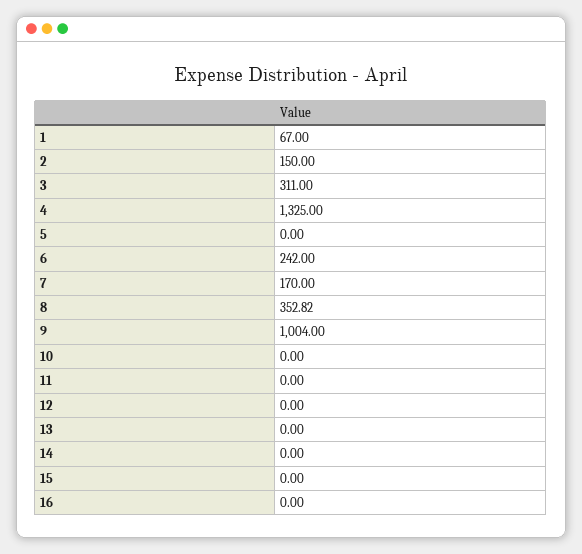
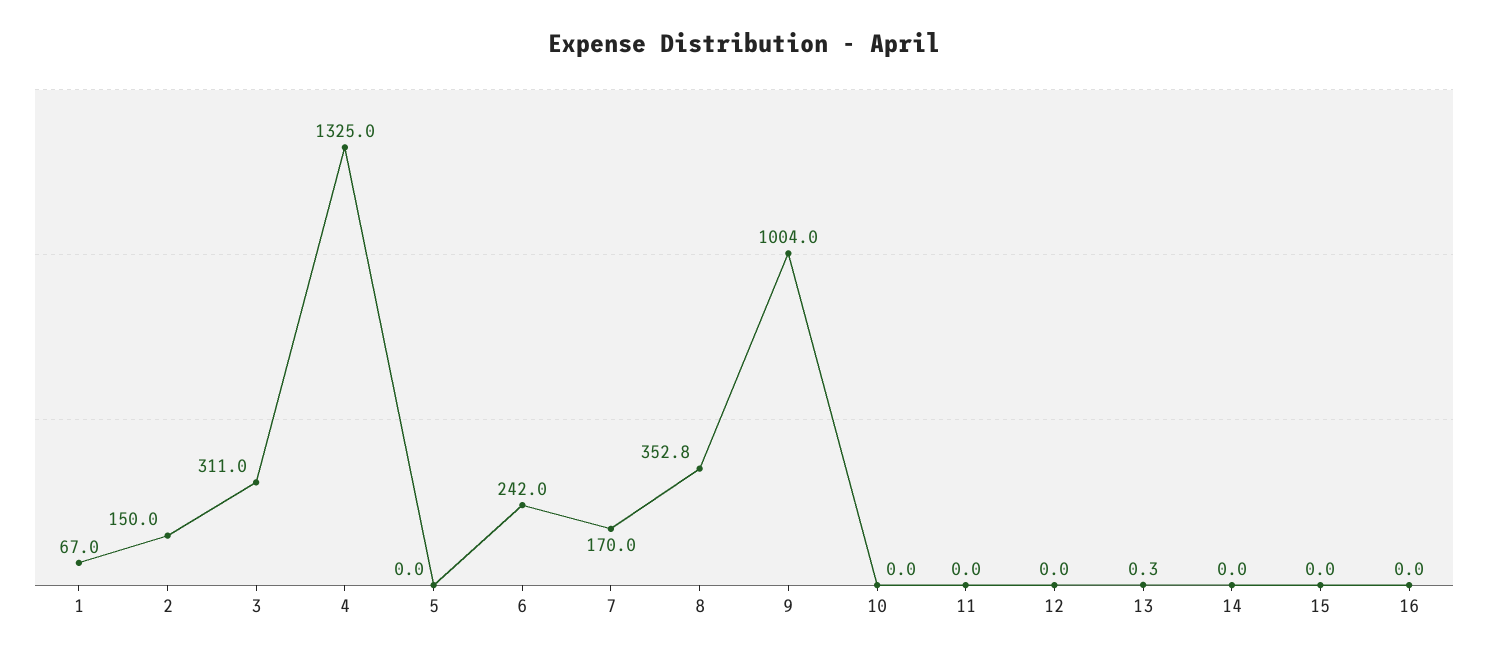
13: 0 -> 0.3

